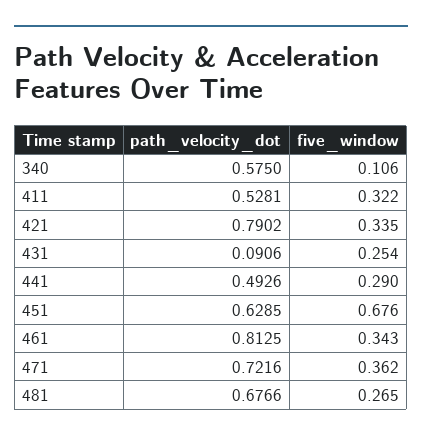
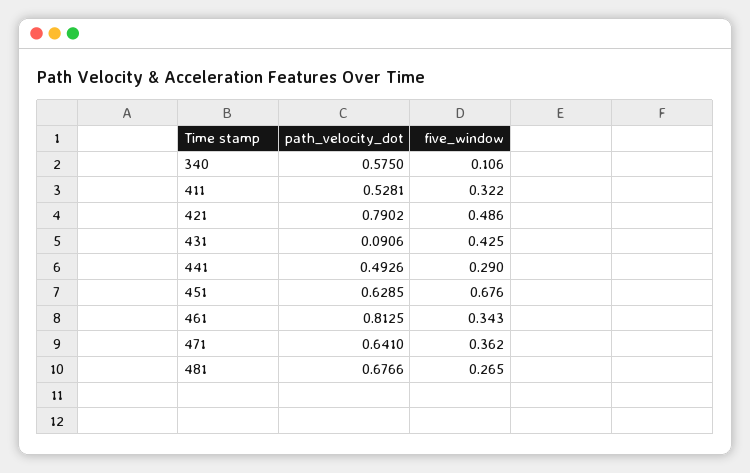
five_window, 421: 0.335 -> 0.486
five_window, 431: 0.254 -> 0.425
path_velocity_dot, 471: 0.7216 -> 0.641

